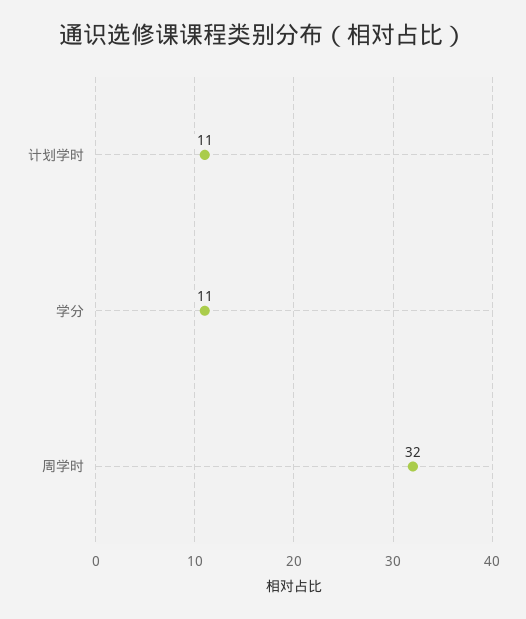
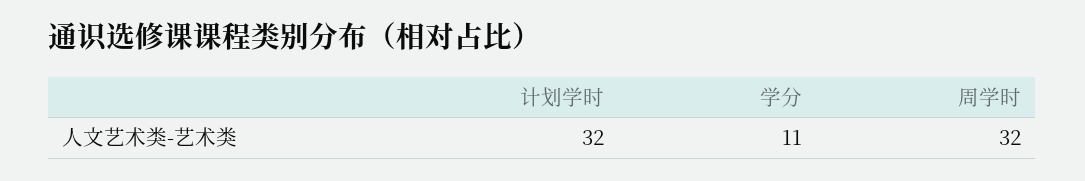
计划学时: 11 -> 32

